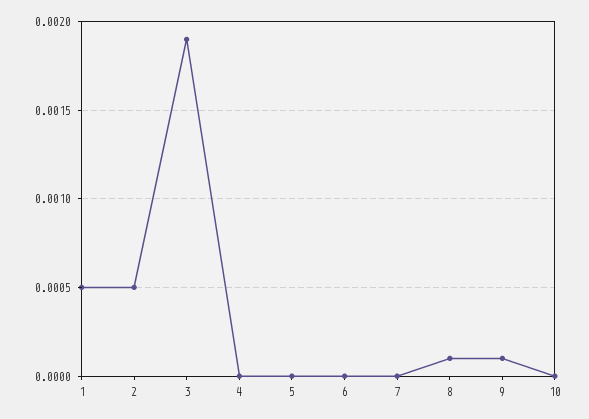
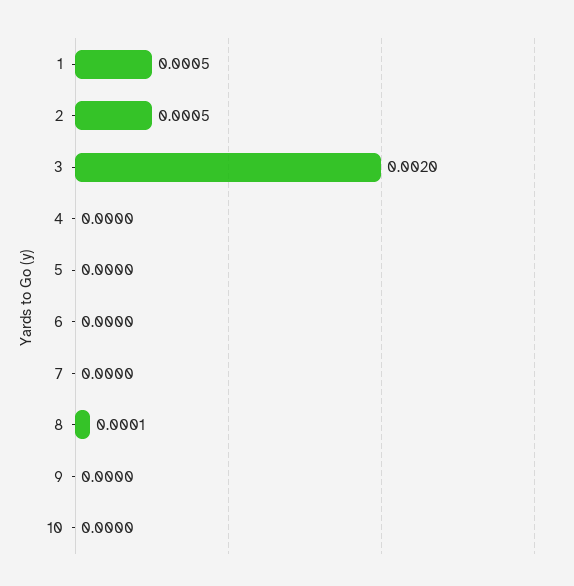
3: 0.0019 -> 0.002
9: 0.0001 -> 0

